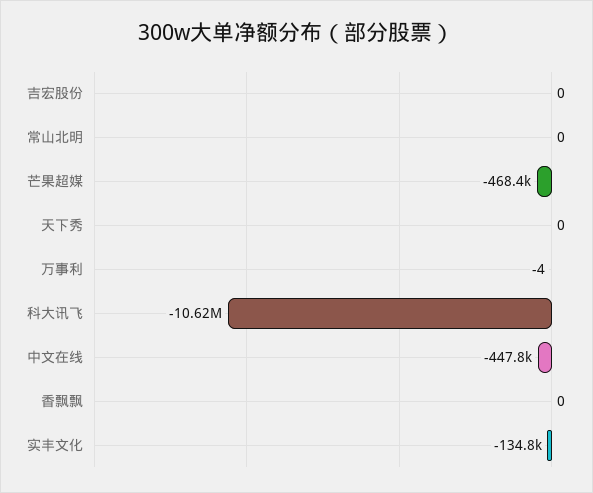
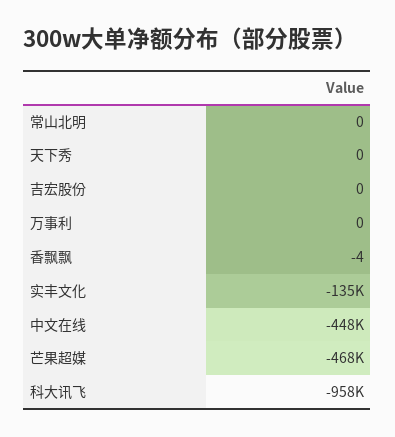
万事利: -4 -> 0
科大讯飞: -10620000 -> -958000
香飘飘: 0 -> -4

